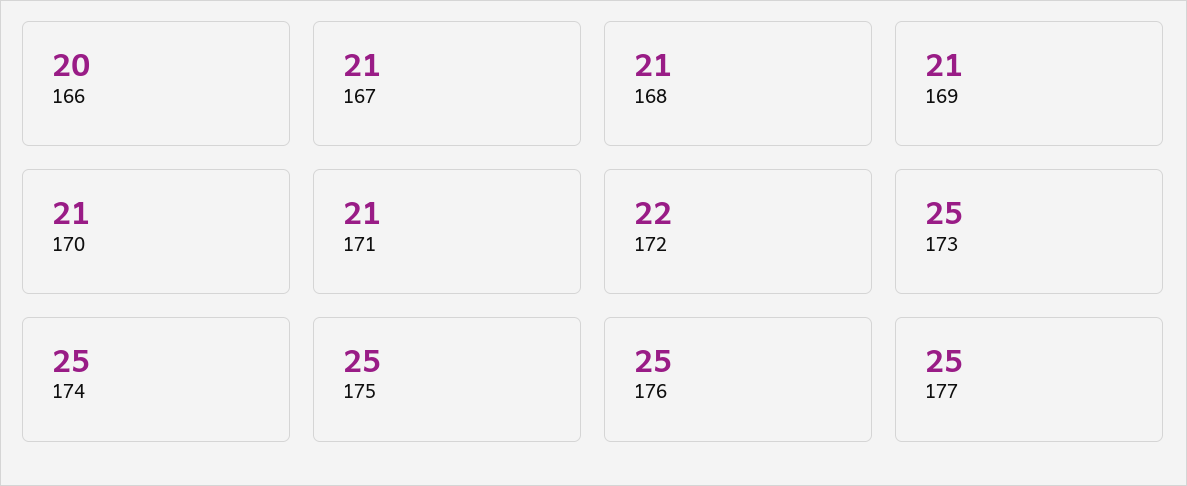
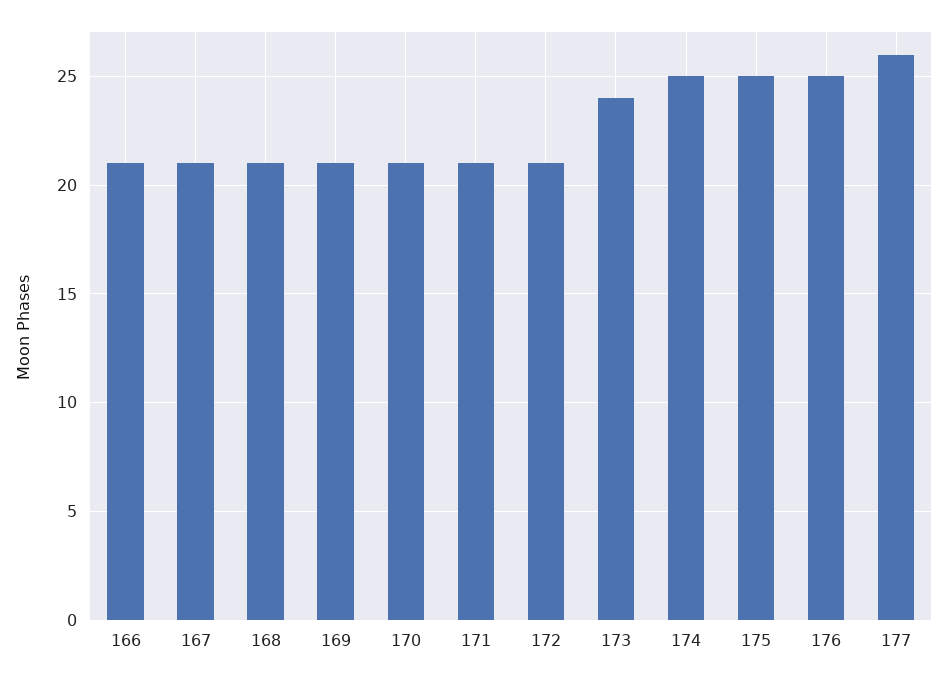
166: 20 -> 21
172: 22 -> 21
173: 25 -> 24
177: 25 -> 26

